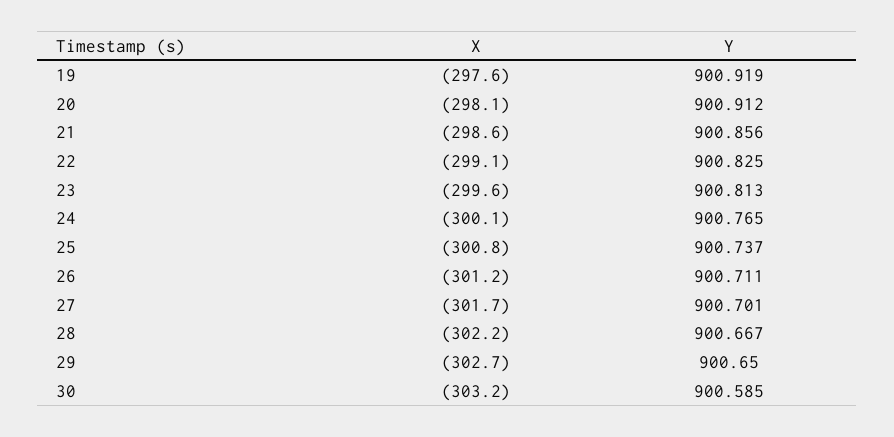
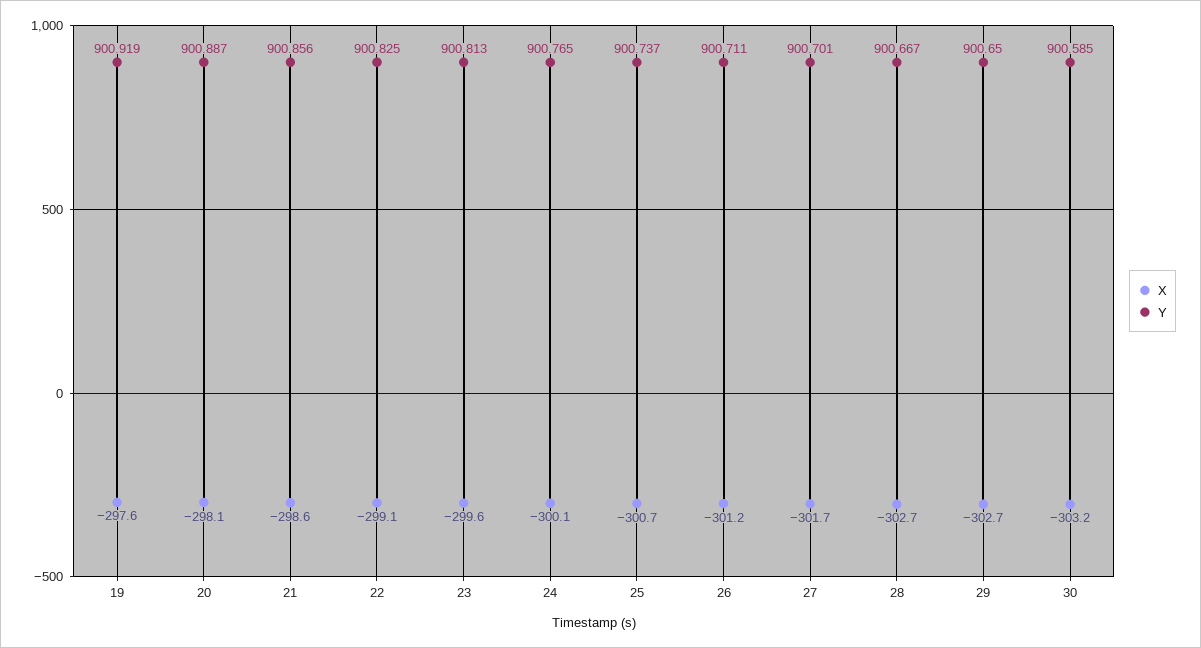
Y, 20: 900.912 -> 900.887
X, 25: -300.8 -> -300.7
X, 28: -302.2 -> -302.7

